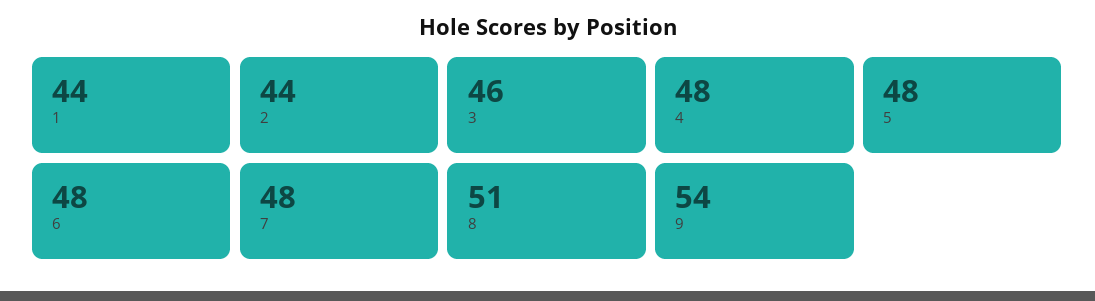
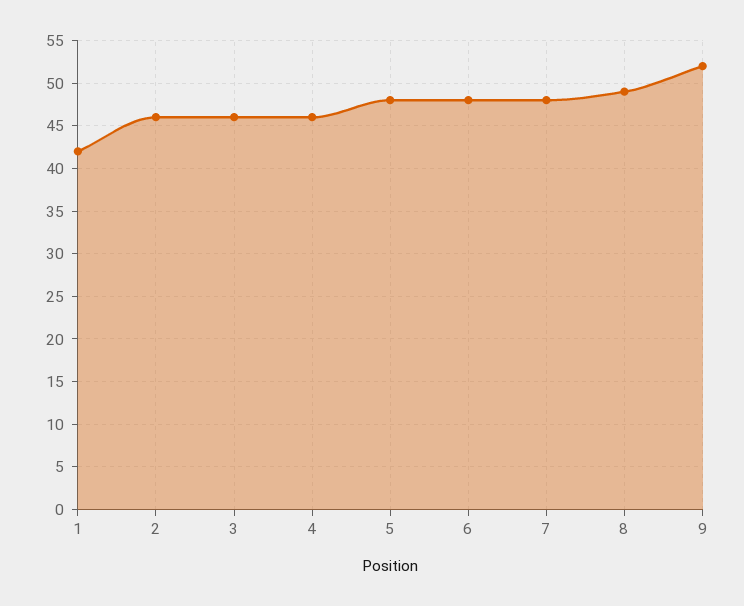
1: 44 -> 42
2: 44 -> 46
4: 48 -> 46
8: 51 -> 49
9: 54 -> 52

